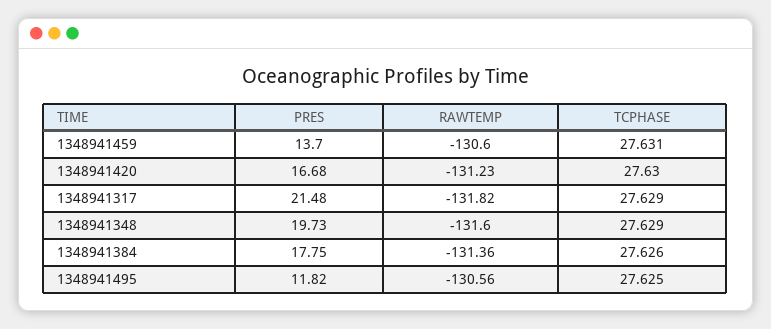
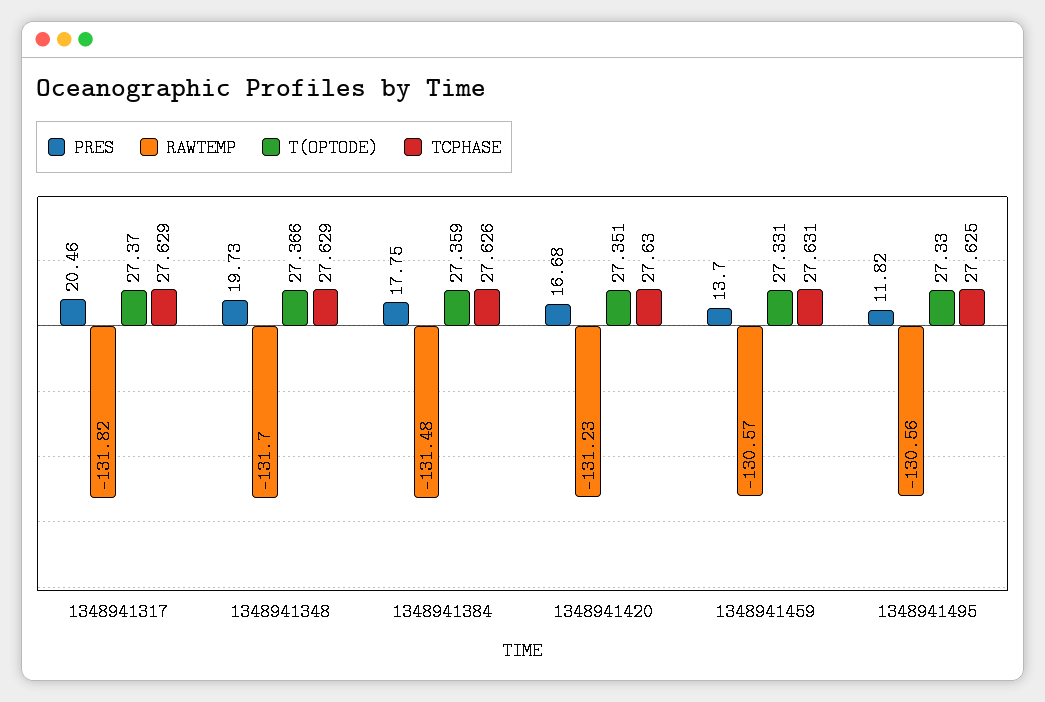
RAWTEMP, 1348941459: -130.6 -> -130.57
PRES, 1348941317: 21.48 -> 20.46
RAWTEMP, 1348941348: -131.6 -> -131.7
RAWTEMP, 1348941384: -131.36 -> -131.48
T(OPTODE), 1348941317: none -> 27.37
T(OPTODE), 1348941348: none -> 27.366
T(OPTODE), 1348941384: none -> 27.359
T(OPTODE), 1348941420: none -> 27.351
T(OPTODE), 1348941459: none -> 27.331
T(OPTODE), 1348941495: none -> 27.33

